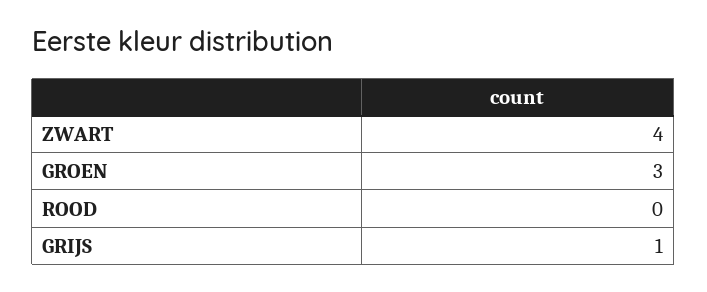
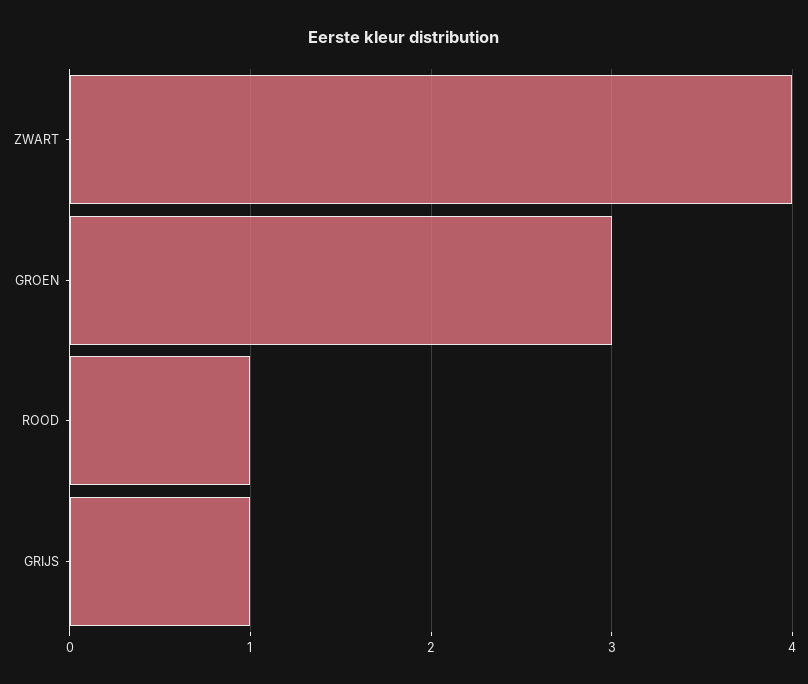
ROOD: 0 -> 1

